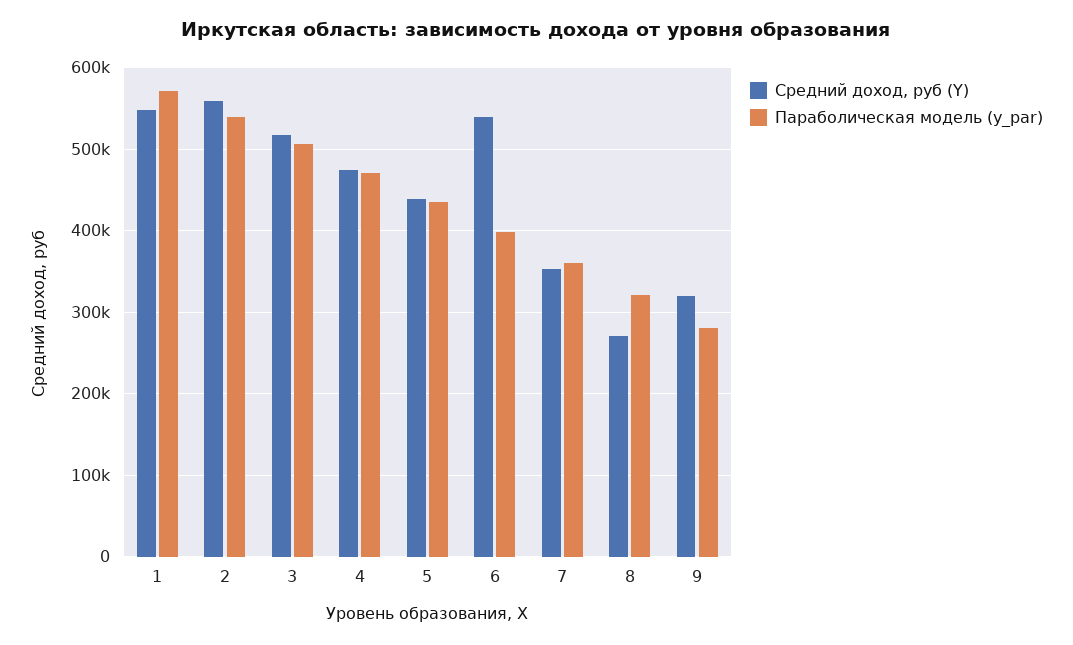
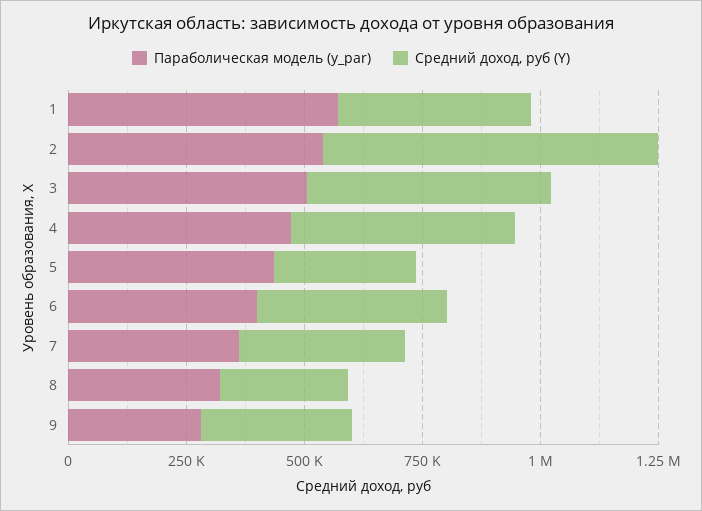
Средний доход, руб (Y), 1: 550000 -> 400000
Средний доход, руб (Y), 2: 560000 -> 700000
Средний доход, руб (Y), 5: 440000 -> 300000
Средний доход, руб (Y), 6: 540000 -> 400000

